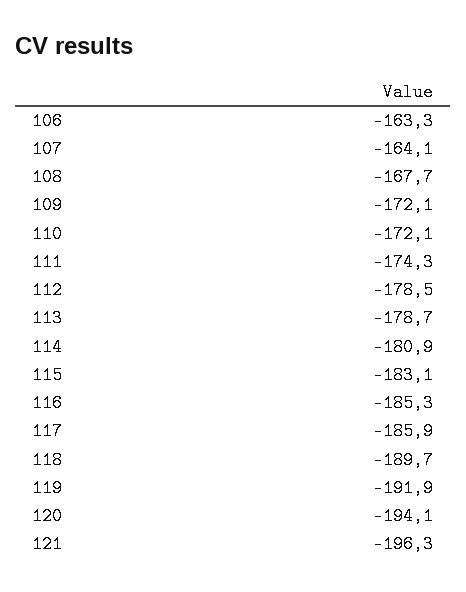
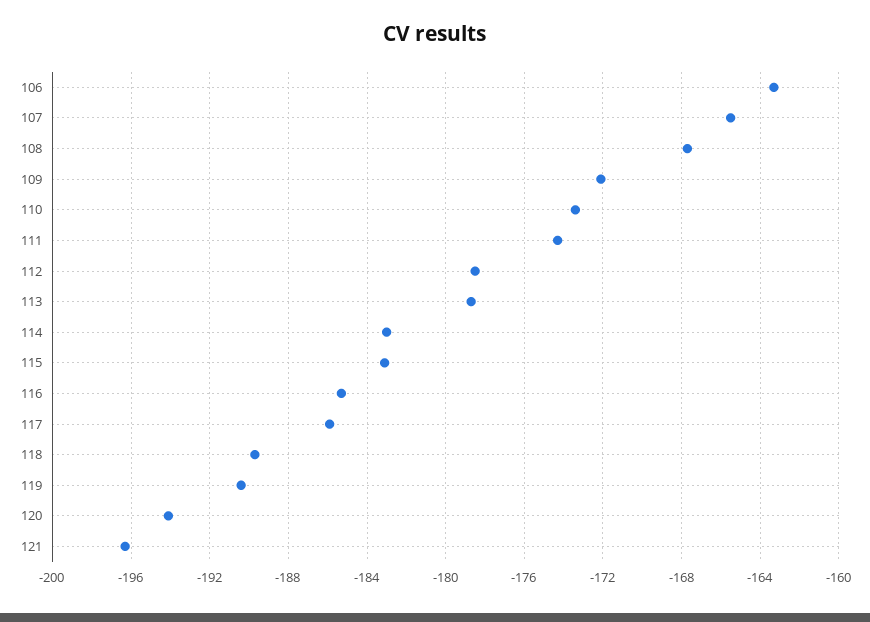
107: -164.1 -> -165.5
110: -172.1 -> -173.5
114: -180.9 -> -183
119: -191.9 -> -190.5

